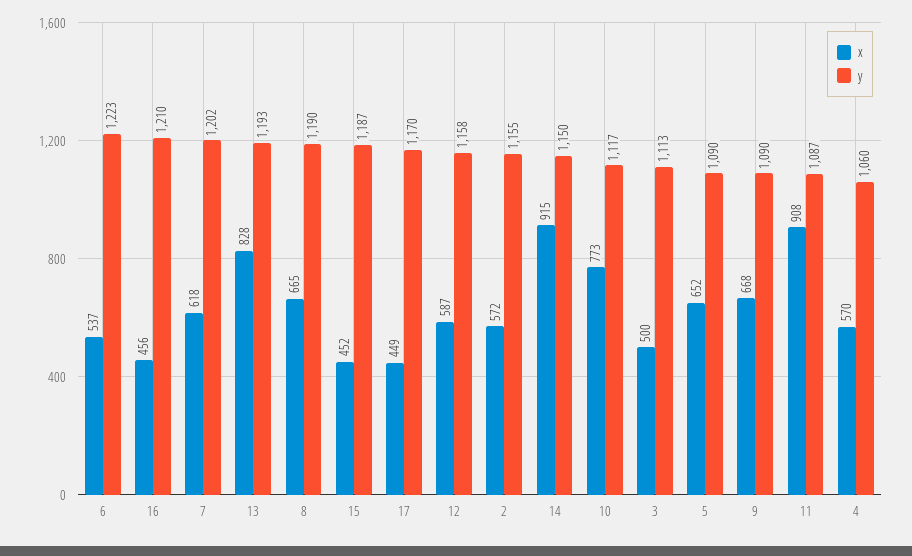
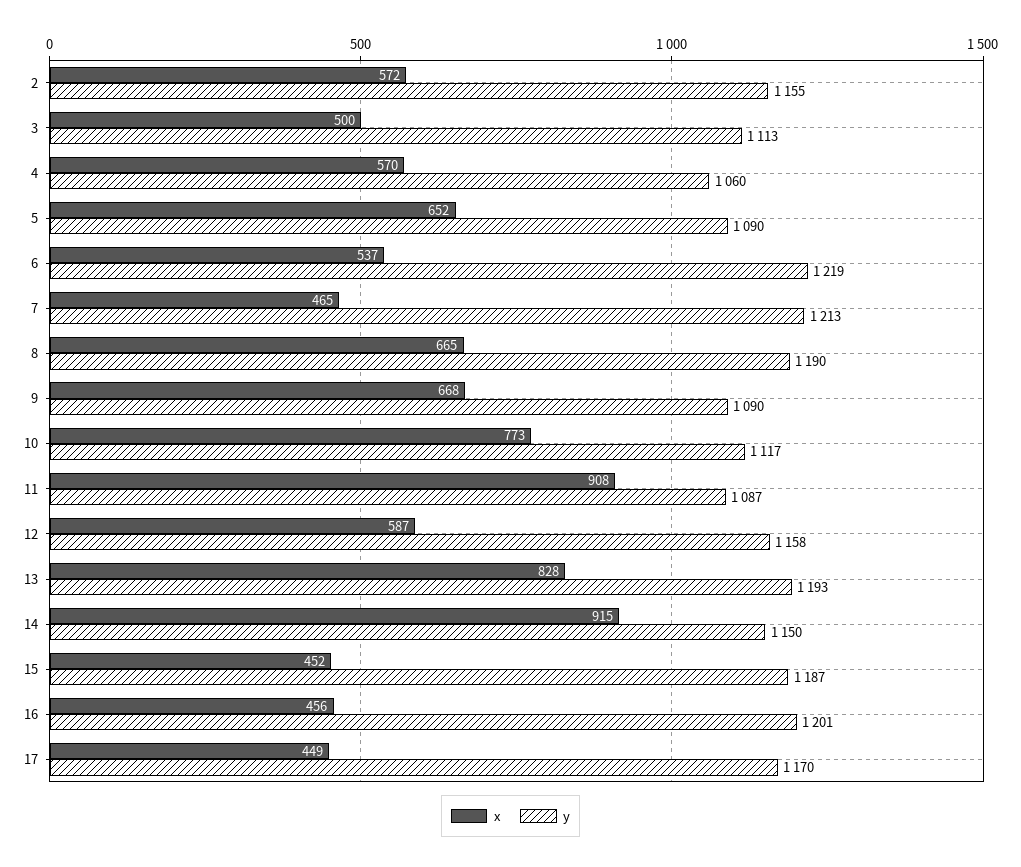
y, 6: 1223 -> 1219
y, 16: 1210 -> 1201
x, 7: 618 -> 465
y, 7: 1202 -> 1213

